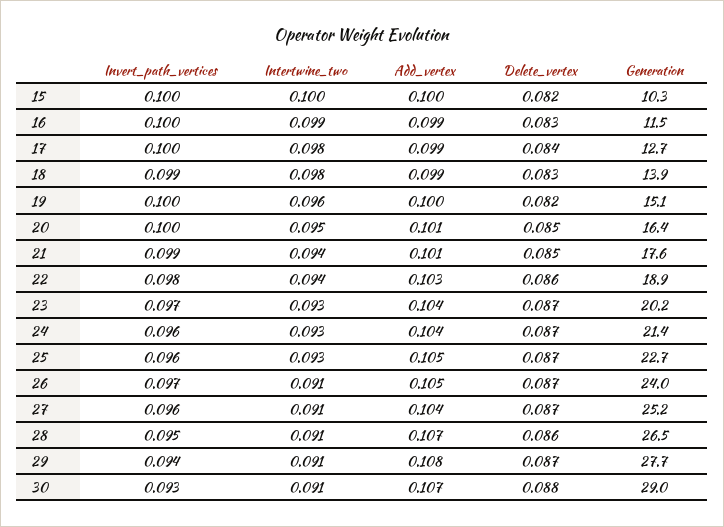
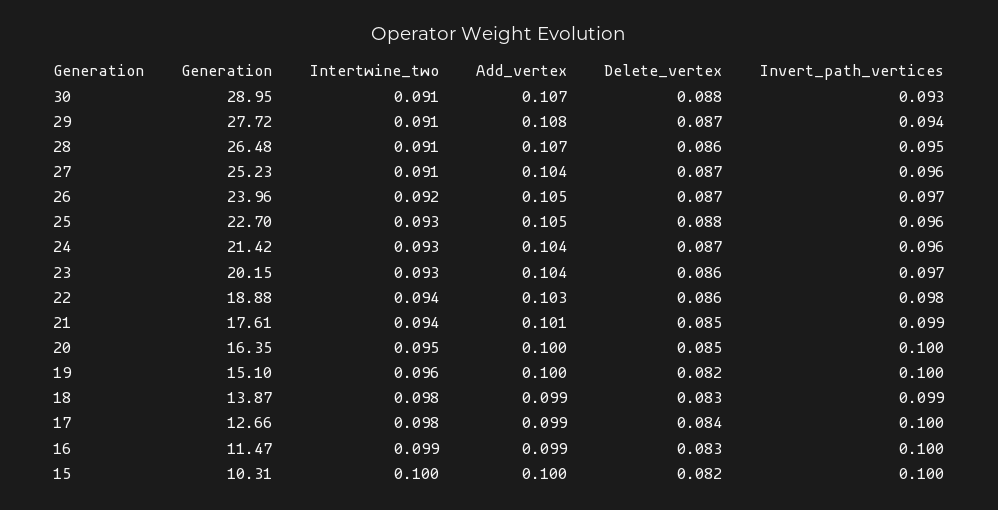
Add_vertex, 20: 0.101 -> 0.1
Delete_vertex, 23: 0.087 -> 0.086
Delete_vertex, 25: 0.087 -> 0.088
Intertwine_two, 26: 0.091 -> 0.092

